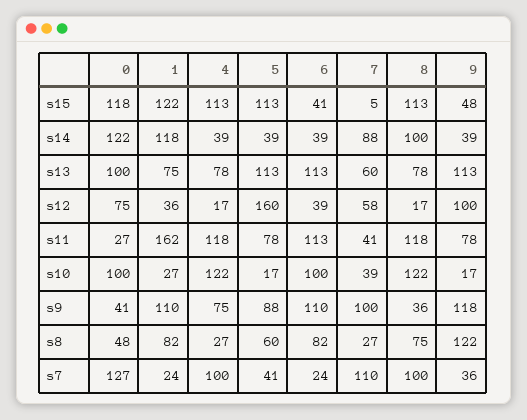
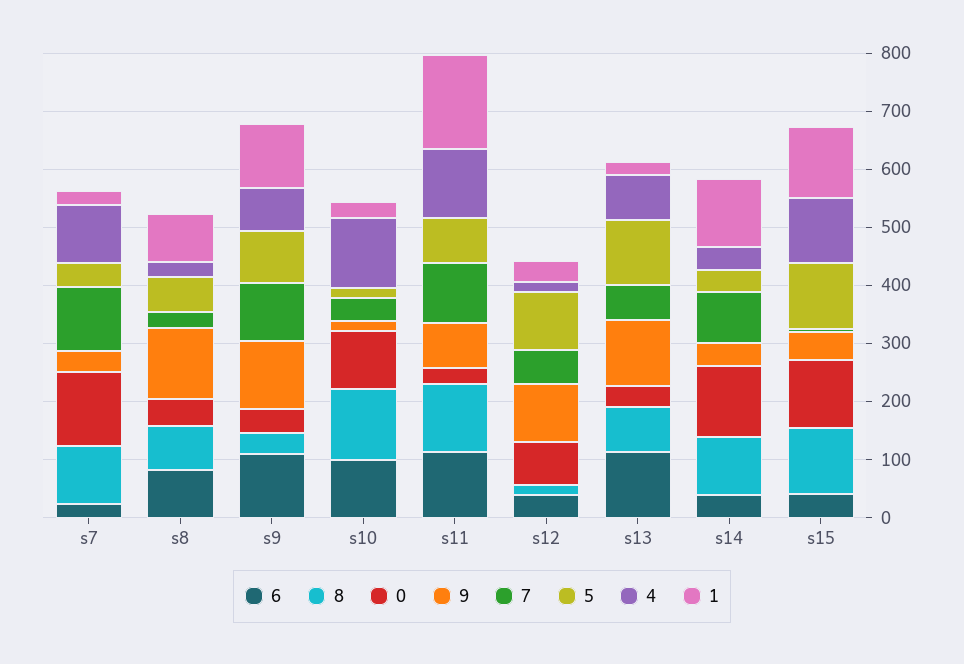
0, s13: 100 -> 40
1, s13: 75 -> 20
5, s12: 160 -> 100
7, s11: 41 -> 100

